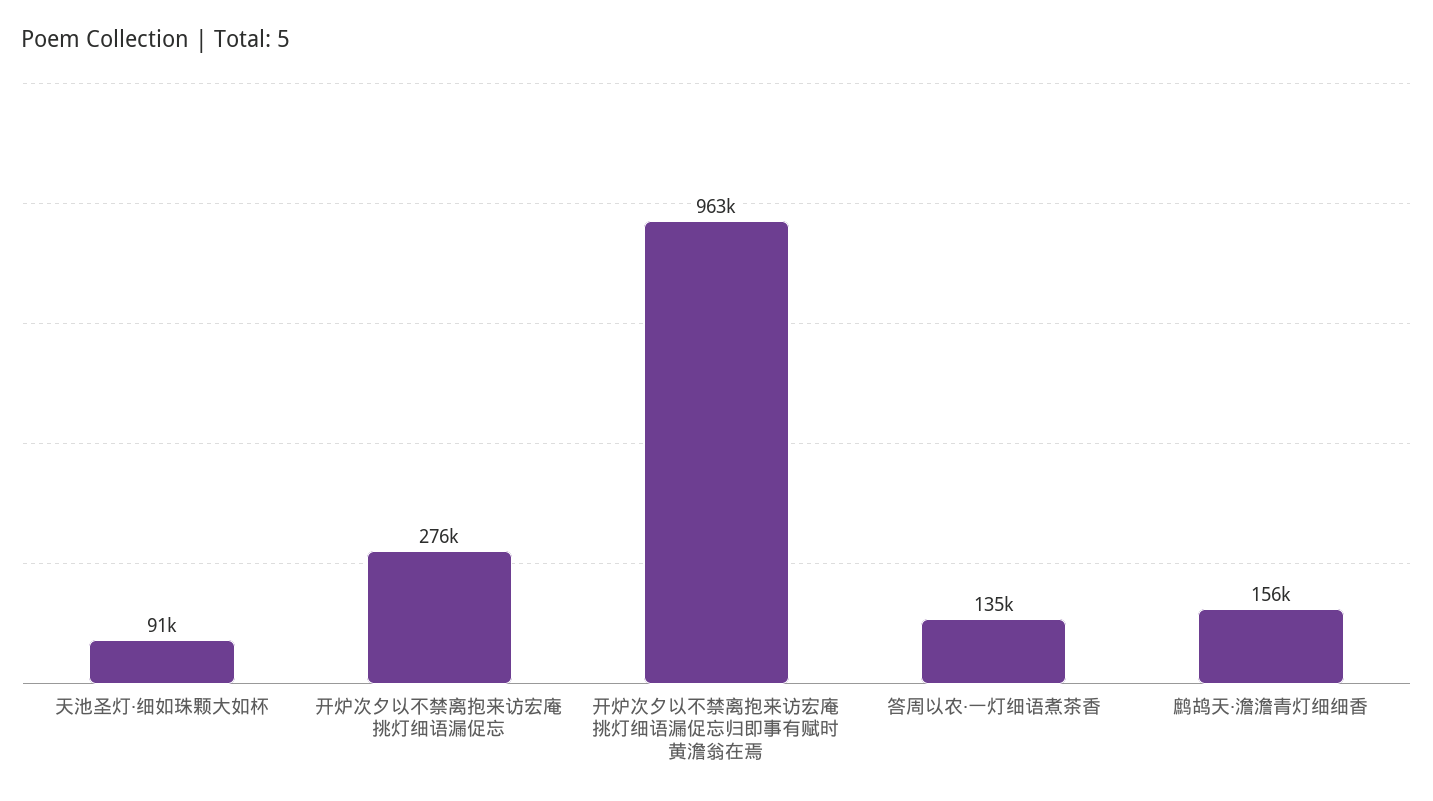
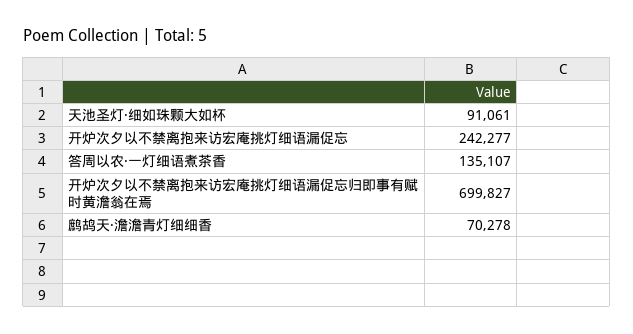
开炉次夕以不禁离抱来访宏庵挑灯细语漏促忘: 276000 -> 242277
开炉次夕以不禁离抱来访宏庵挑灯细语漏促忘归即事有赋时黄澹翁在焉: 963000 -> 699827
鹧鸪天·澹澹青灯细细香: 156000 -> 70278

